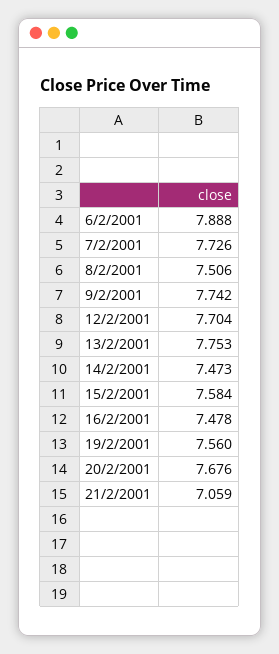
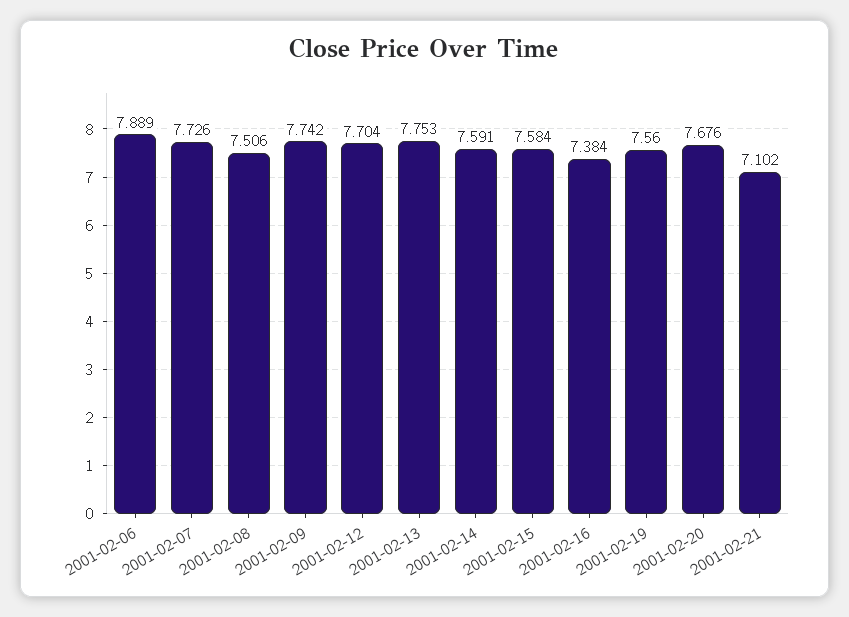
6/2/2001: 7.888 -> 7.889
14/2/2001: 7.473 -> 7.591
16/2/2001: 7.478 -> 7.384
21/2/2001: 7.059 -> 7.102

